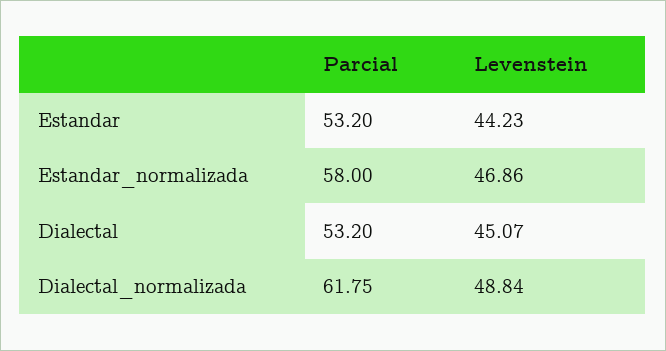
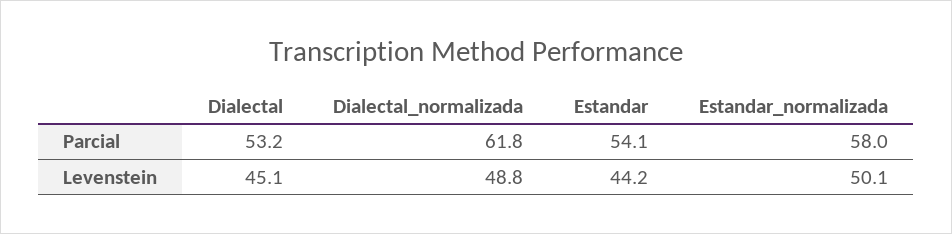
Parcial, Estandar: 53.2 -> 54.1
Levenstein, Estandar_normalizada: 46.86 -> 50.1

